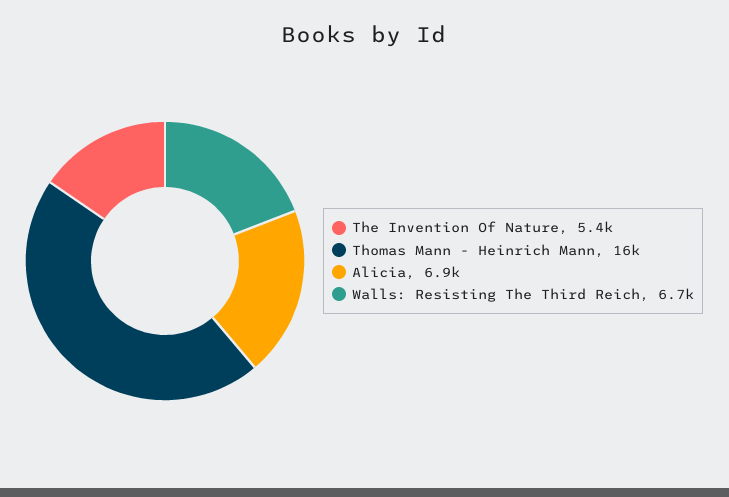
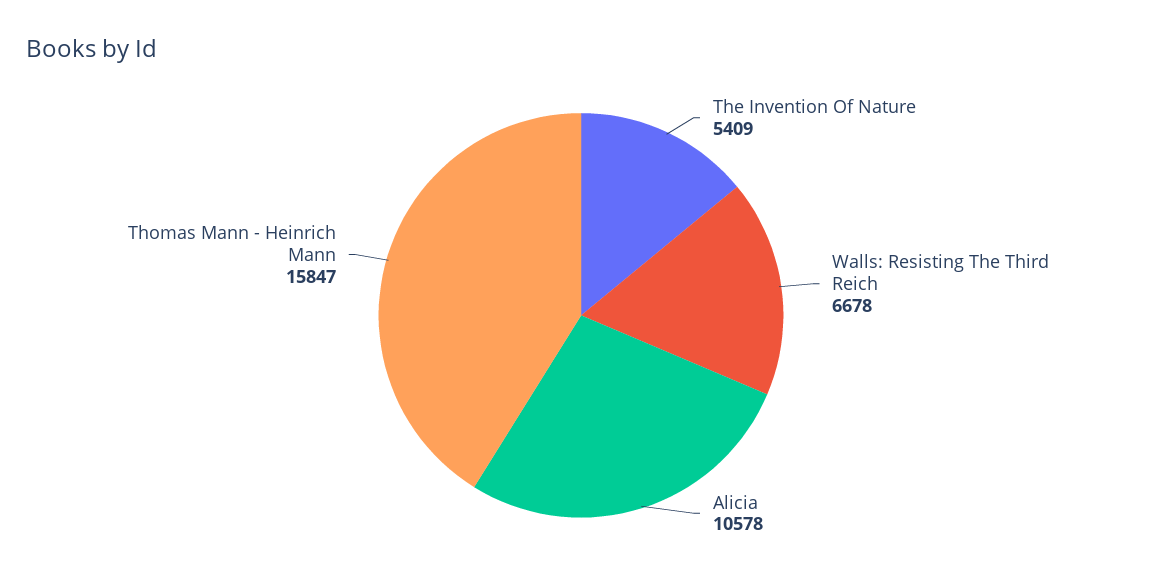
Alicia: 6900 -> 10578

